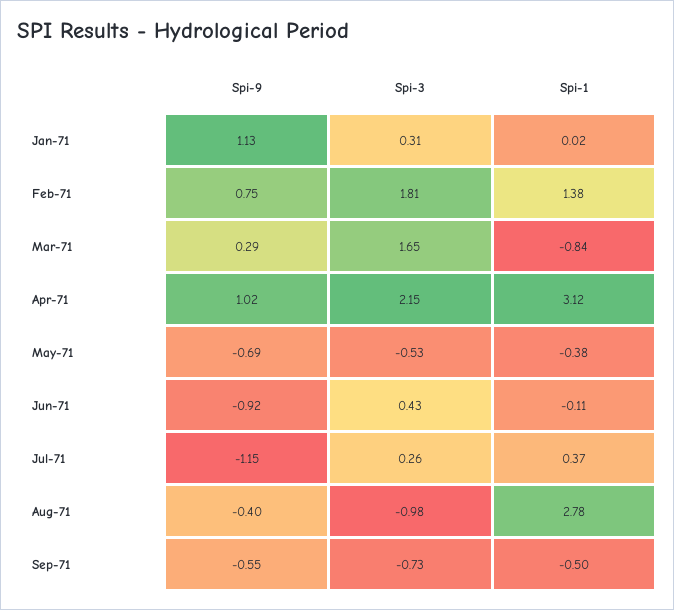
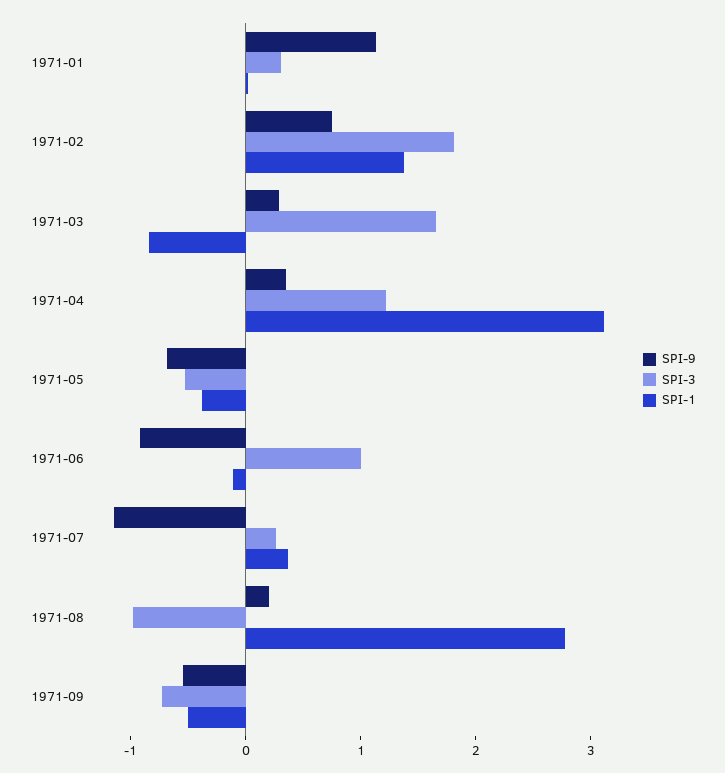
Spi-9, Apr-71: 1.02 -> 0.4
Spi-3, Apr-71: 2.15 -> 1.2
Spi-3, Jun-71: 0.43 -> 1
Spi-9, Aug-71: -0.4 -> 0.2

